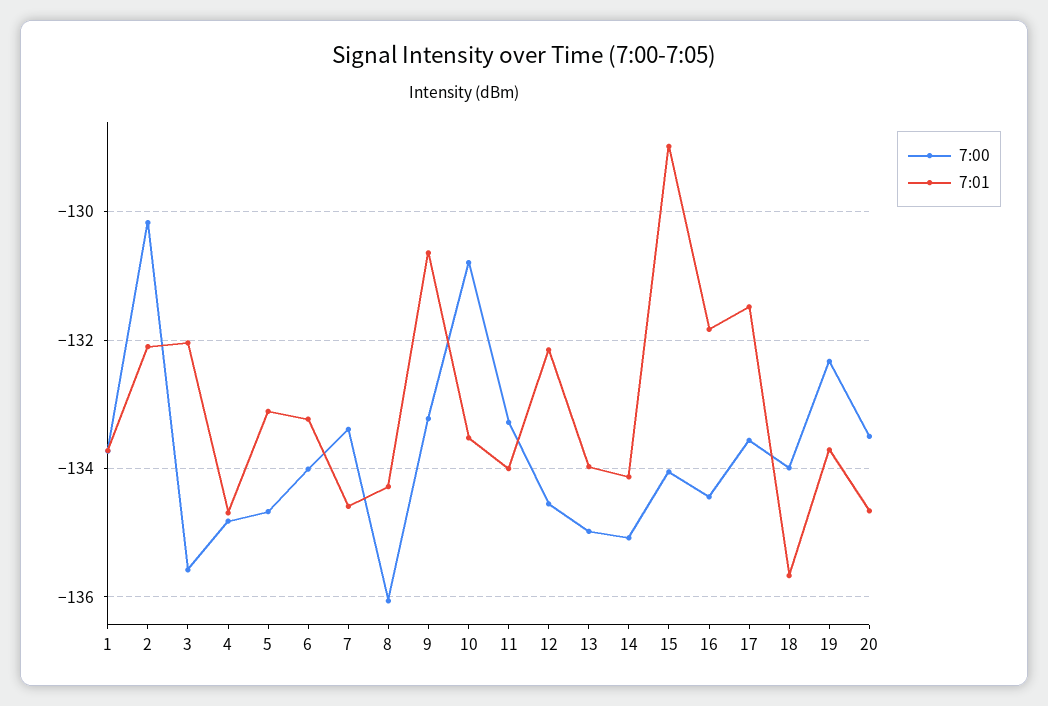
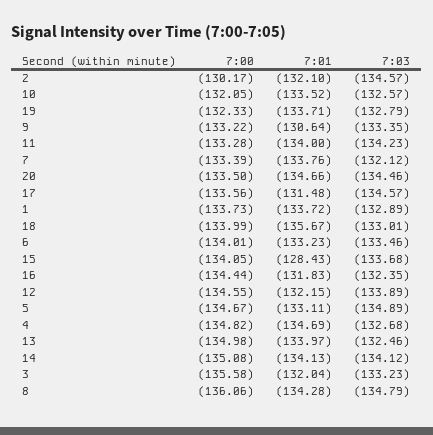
7:01, 7: -134.6 -> -133.76
7:00, 10: -130.8 -> -132.05
7:01, 15: -129 -> -128.43
7:03, 2: none -> -134.57
7:03, 10: none -> -132.57
7:03, 19: none -> -132.79
7:03, 9: none -> -133.35
7:03, 11: none -> -134.23
7:03, 7: none -> -132.12
7:03, 20: none -> -134.46
7:03, 17: none -> -134.57
7:03, 1: none -> -132.89
7:03, 18: none -> -133.01
7:03, 6: none -> -133.46
7:03, 15: none -> -133.68
7:03, 16: none -> -132.35
7:03, 12: none -> -133.89
7:03, 5: none -> -134.89
7:03, 4: none -> -132.68
7:03, 13: none -> -132.46
7:03, 14: none -> -134.12
7:03, 3: none -> -133.23
7:03, 8: none -> -134.79

